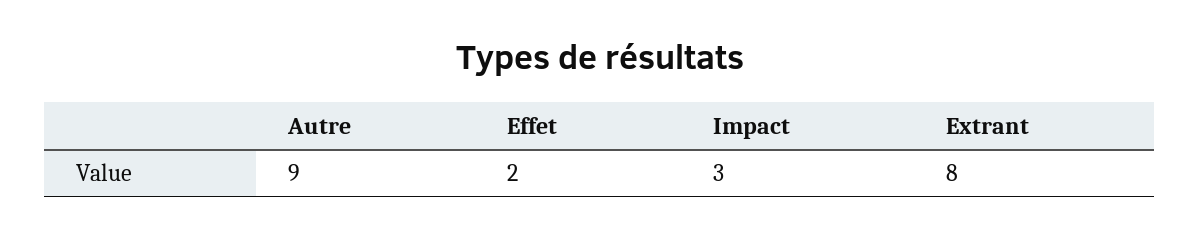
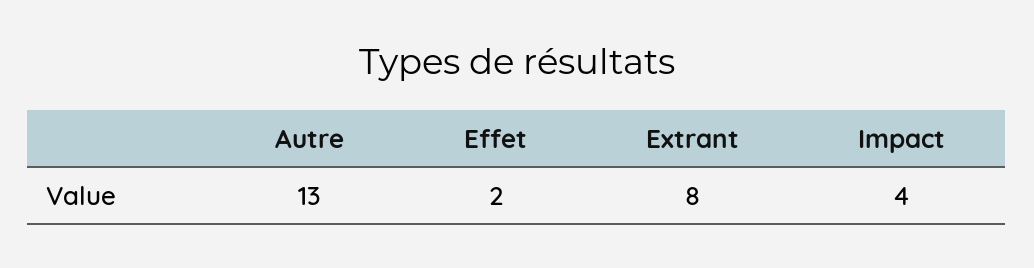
Autre: 9 -> 13
Impact: 3 -> 4

